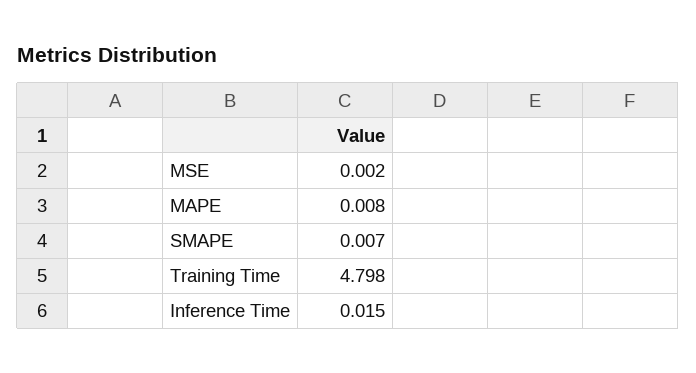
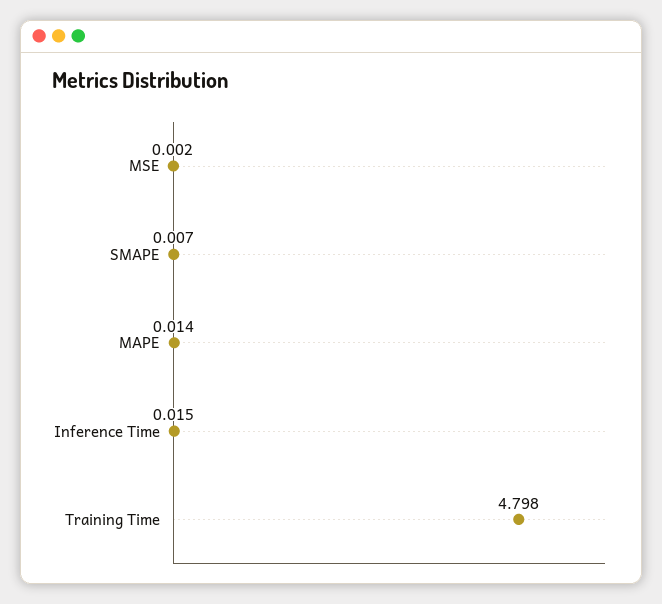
MAPE: 0.008 -> 0.014

